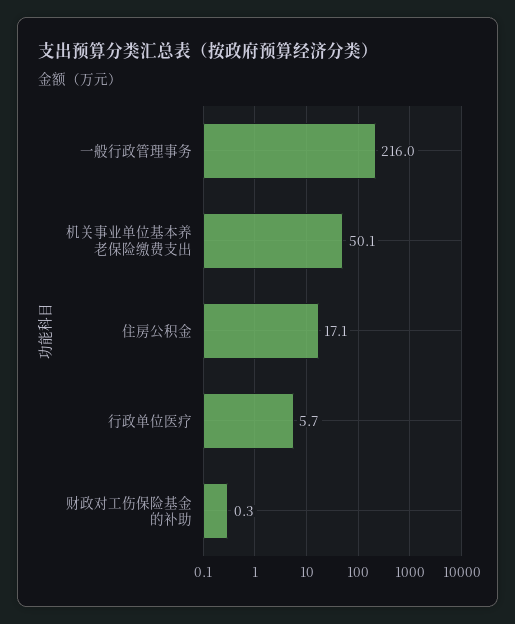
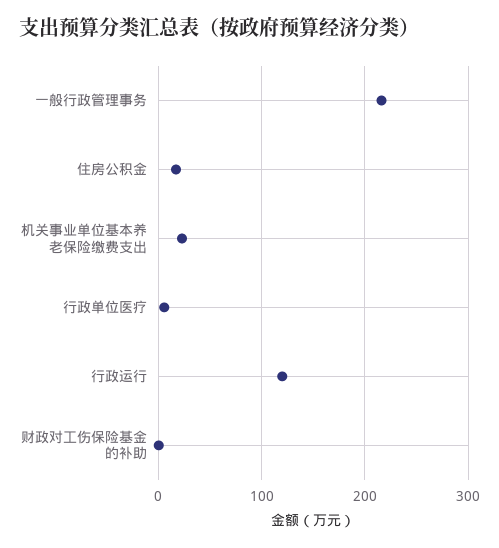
机关事业单位基本养老保险缴费支出: 50.1 -> 20
行政运行: none -> 120

